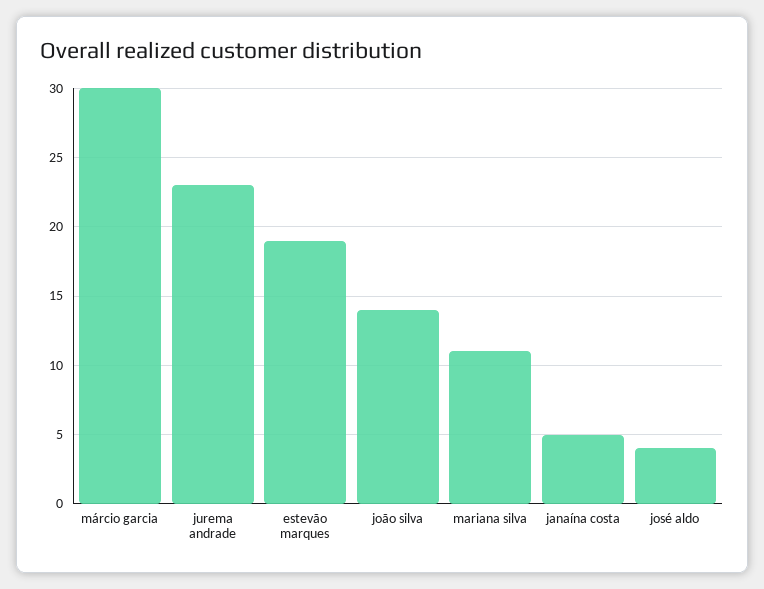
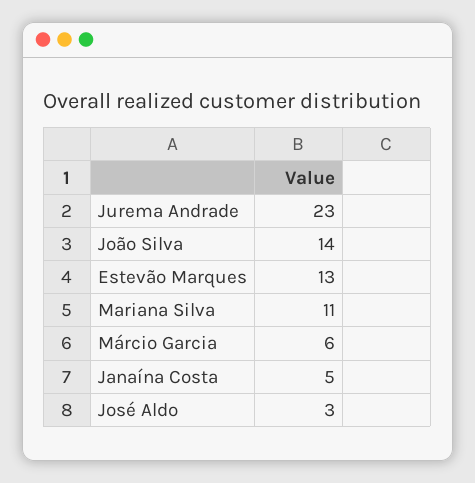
márcio garcia: 30 -> 6
estevão marques: 19 -> 13
josé aldo: 4 -> 3

